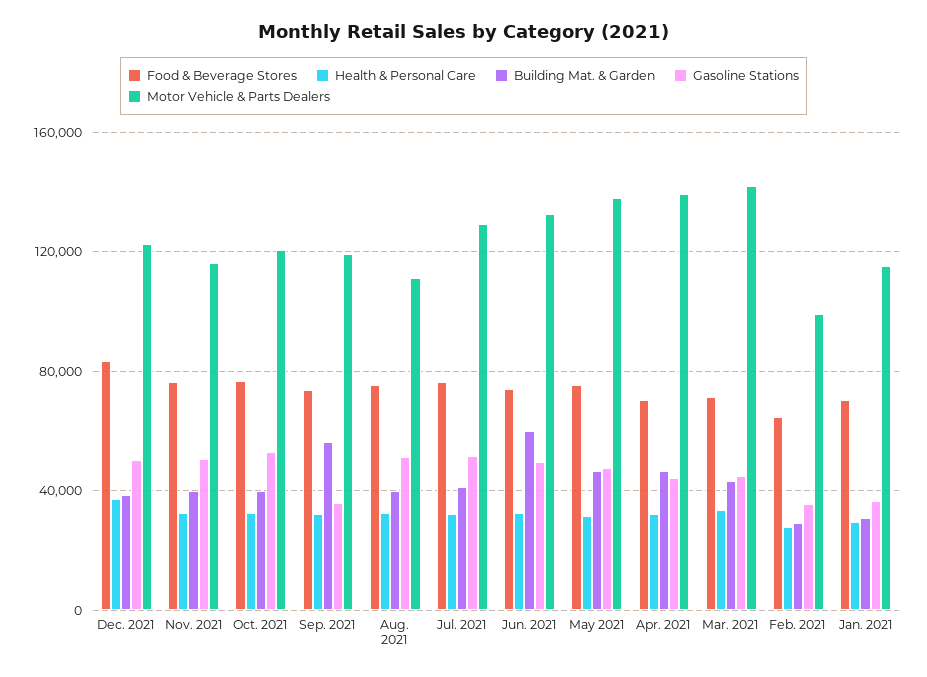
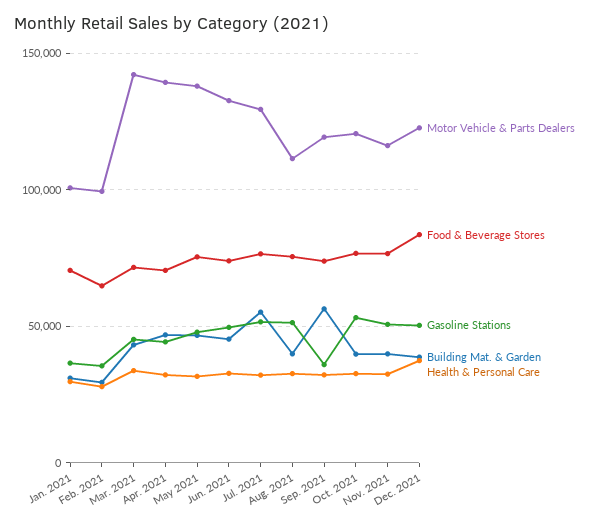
Building Mat. & Garden, Jul. 2021: 40000 -> 55000
Building Mat. & Garden, Jun. 2021: 60000 -> 45000
Motor Vehicle & Parts Dealers, Jan. 2021: 115000 -> 100000

